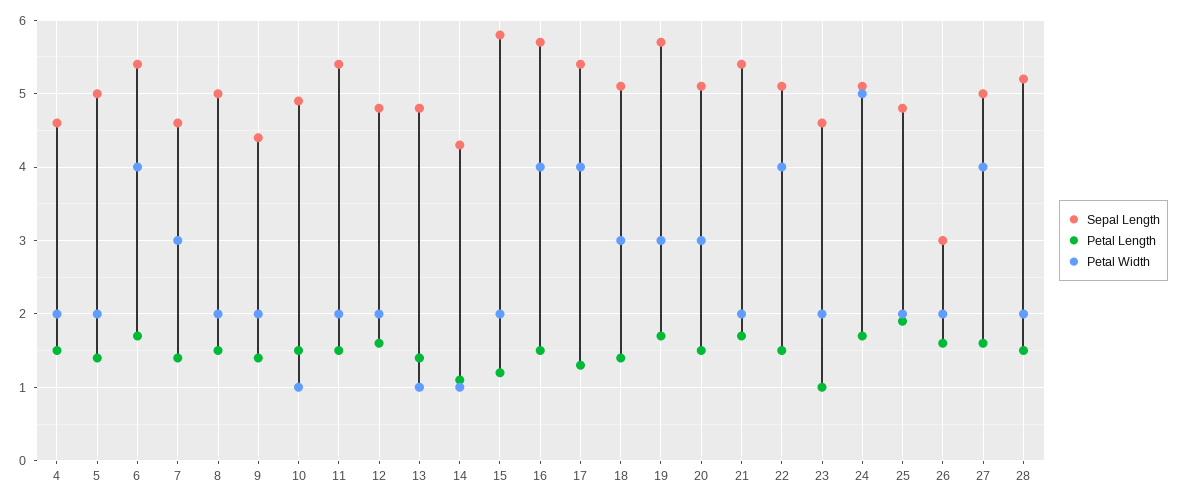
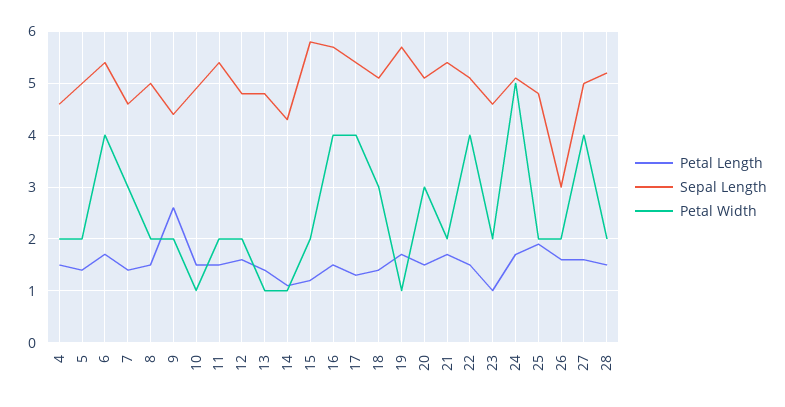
Petal Length, 9: 1.4 -> 2.5
Petal Width, 19: 3 -> 1

